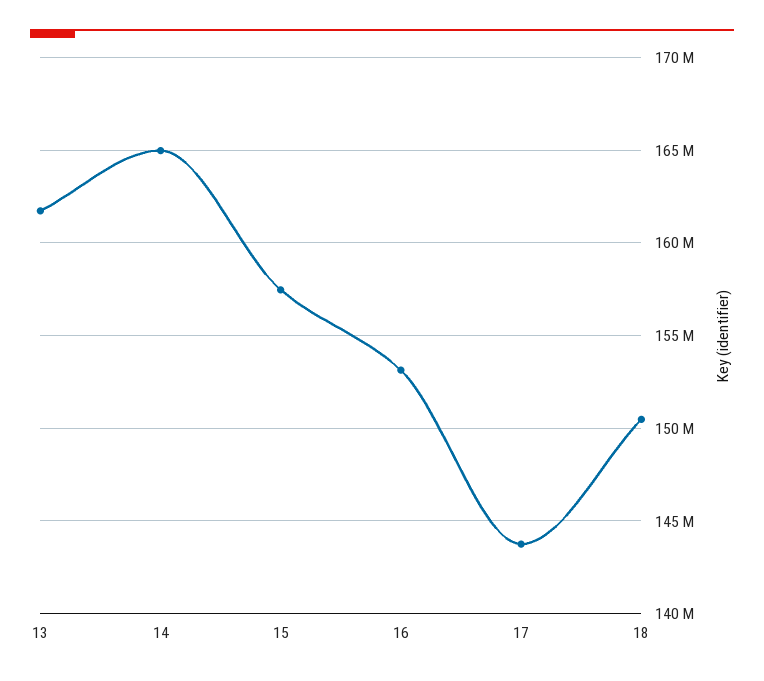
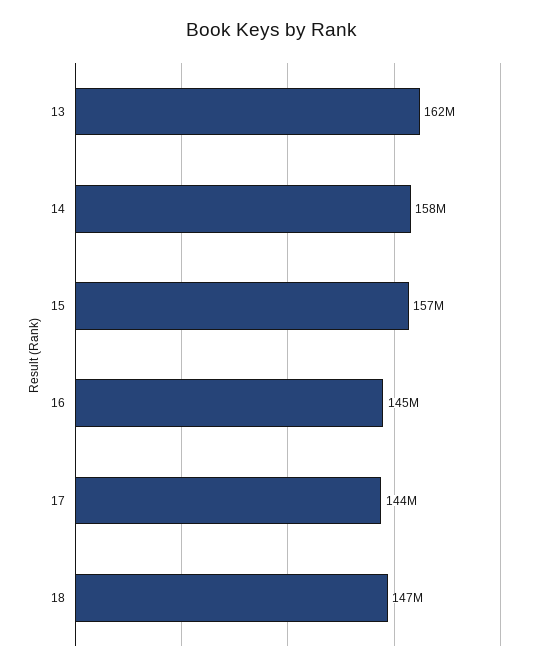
14: 165000000 -> 158000000
16: 153000000 -> 145000000
18: 150500000 -> 147000000

